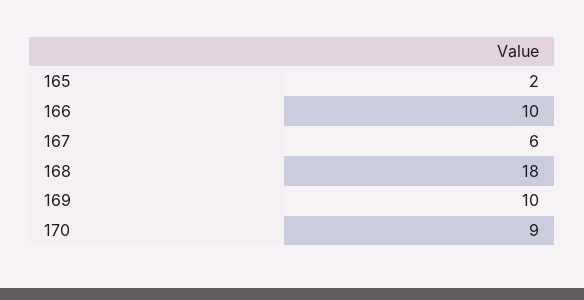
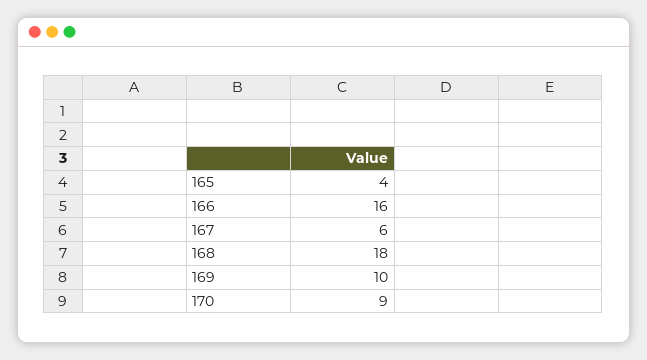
165: 2 -> 4
166: 10 -> 16

